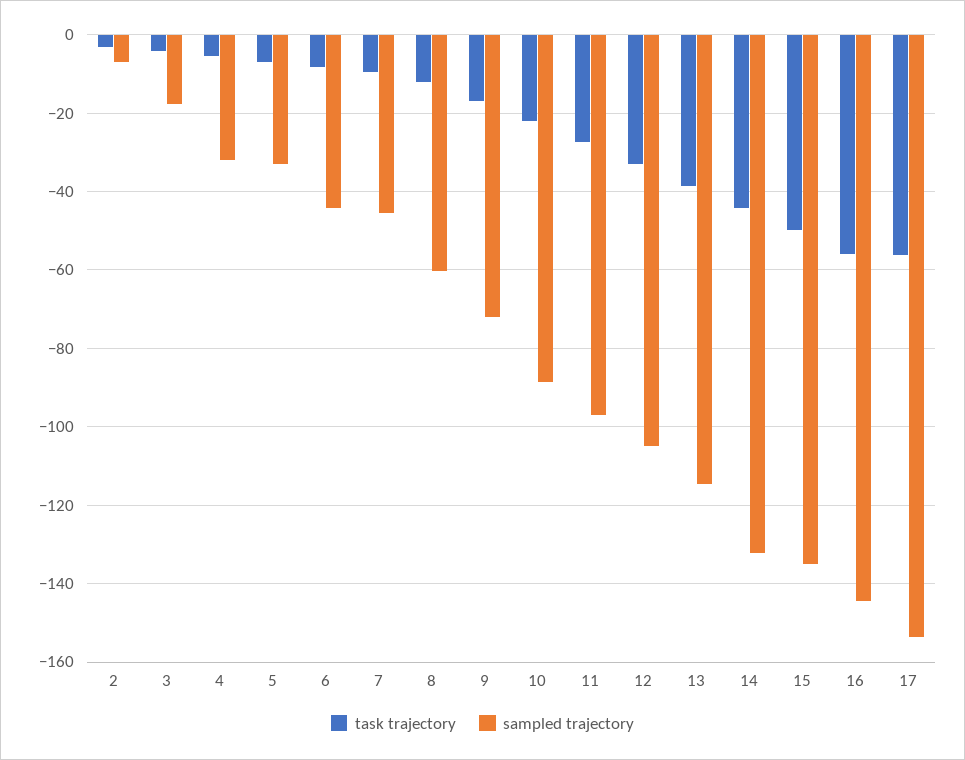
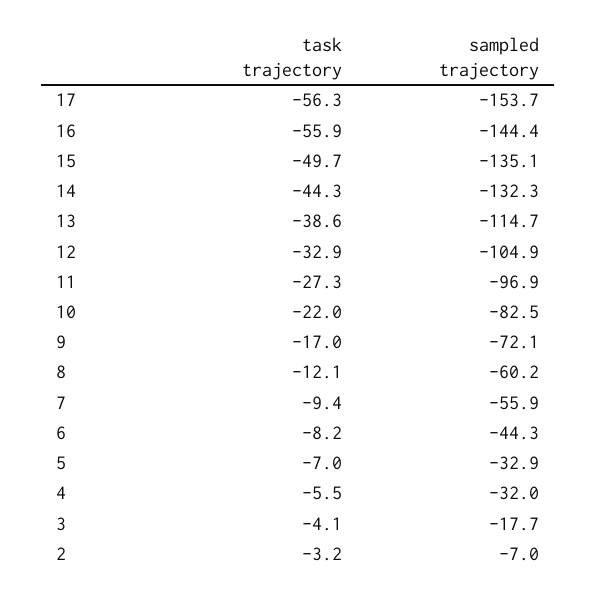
sampled trajectory, 7: -46 -> -55.9
sampled trajectory, 10: -88 -> -82.5

